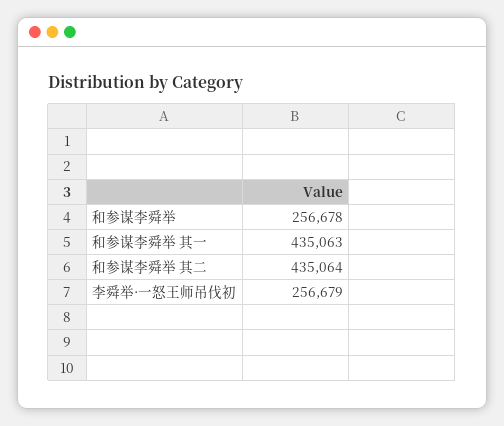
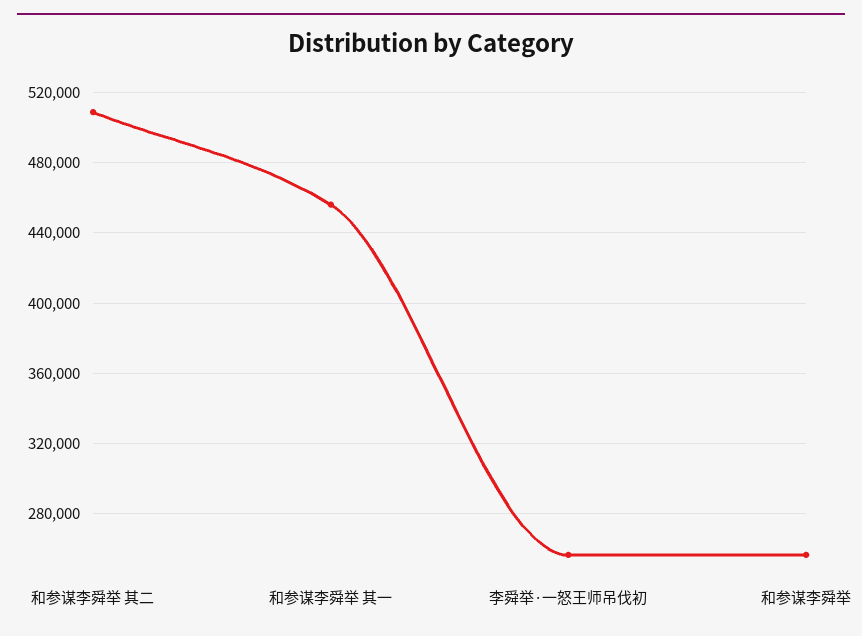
和参谋李舜举 其一: 435063 -> 455000
和参谋李舜举 其二: 435064 -> 510000

